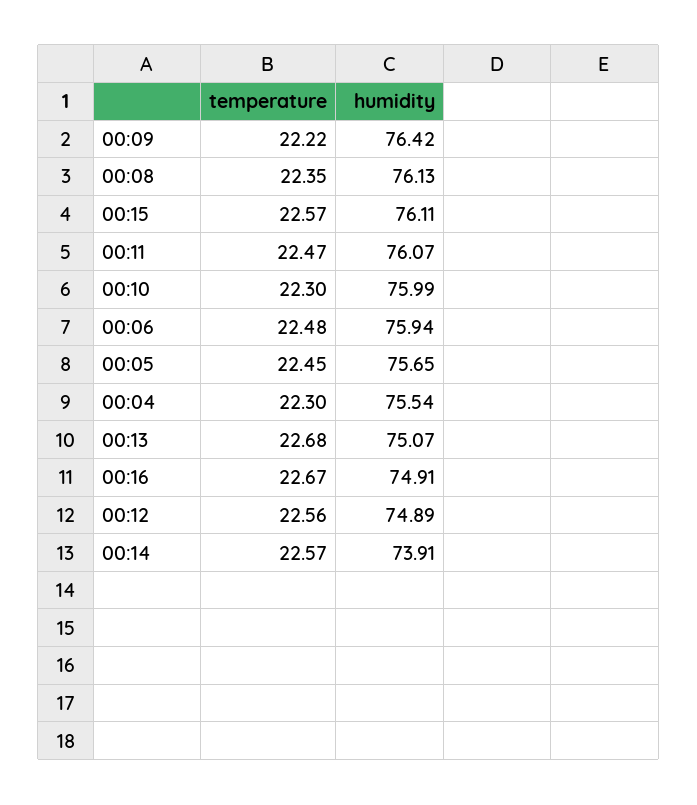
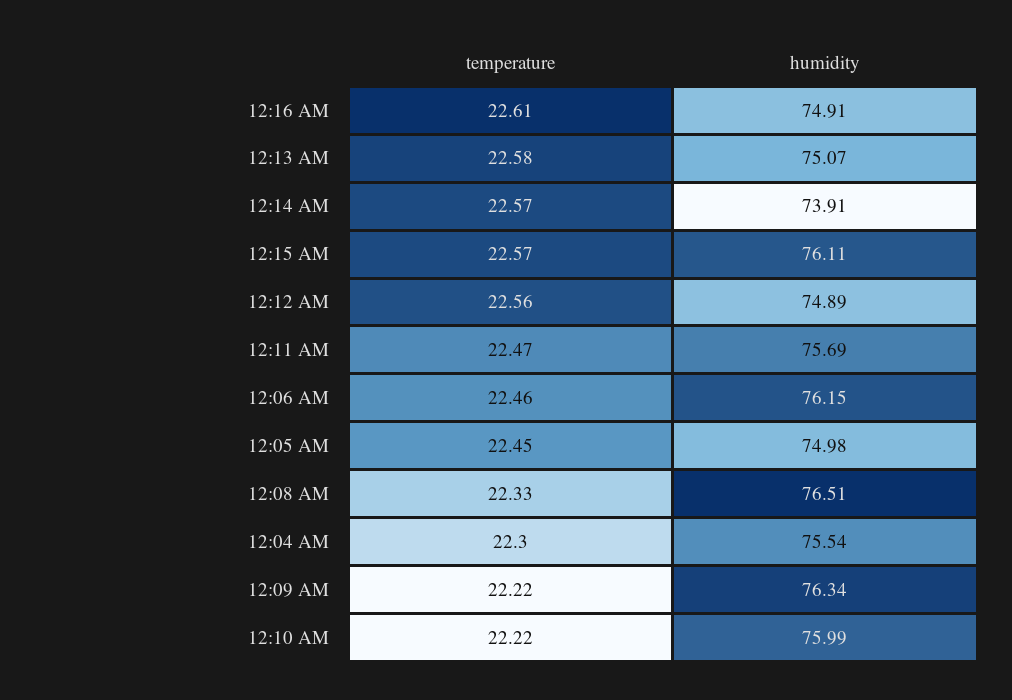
humidity, 00:09: 76.42 -> 76.34
temperature, 00:08: 22.35 -> 22.33
humidity, 00:08: 76.13 -> 76.51
humidity, 00:11: 76.07 -> 75.69
temperature, 00:10: 22.3 -> 22.22
temperature, 00:06: 22.48 -> 22.46
humidity, 00:06: 75.94 -> 76.15
humidity, 00:05: 75.65 -> 74.98
temperature, 00:13: 22.68 -> 22.58
temperature, 00:16: 22.67 -> 22.61

